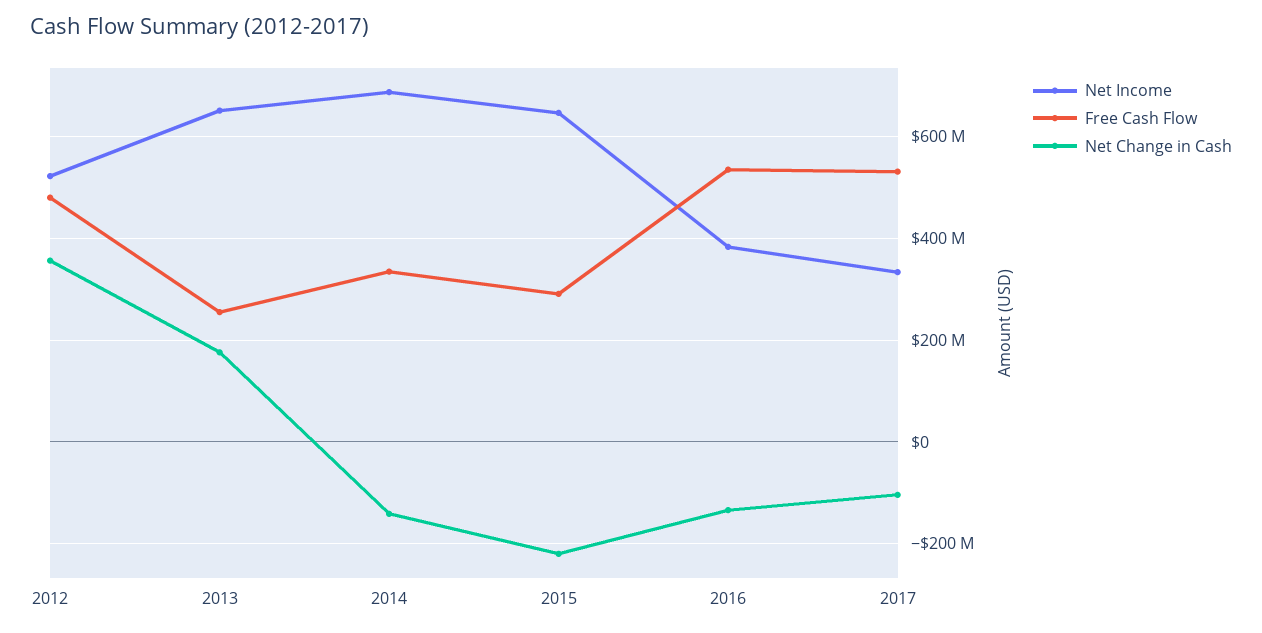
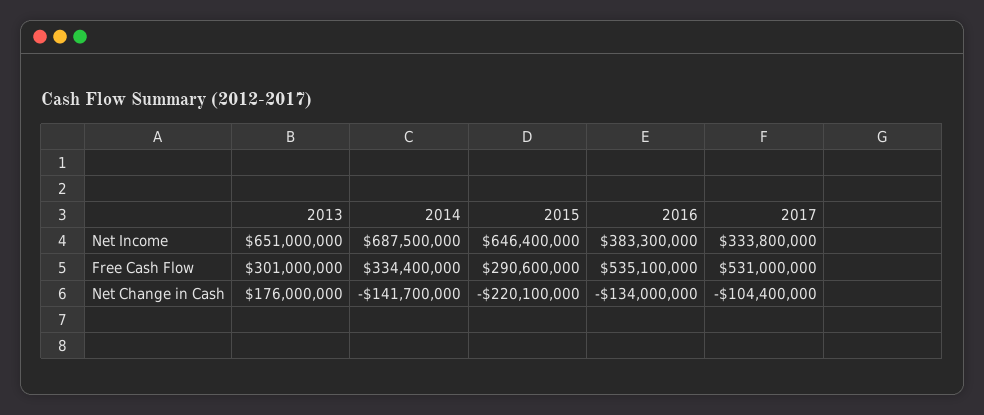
Net Income, 2012: 520000000 -> none
Free Cash Flow, 2012: 480000000 -> none
Net Change in Cash, 2012: 360000000 -> none
Free Cash Flow, 2013: 260000000 -> 301000000

